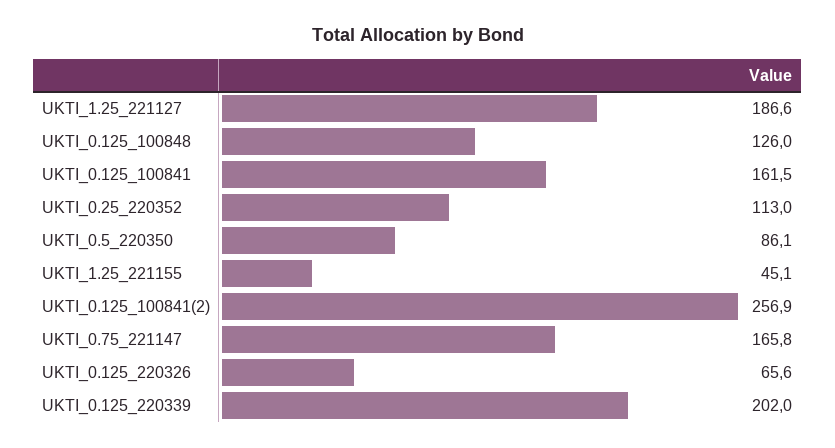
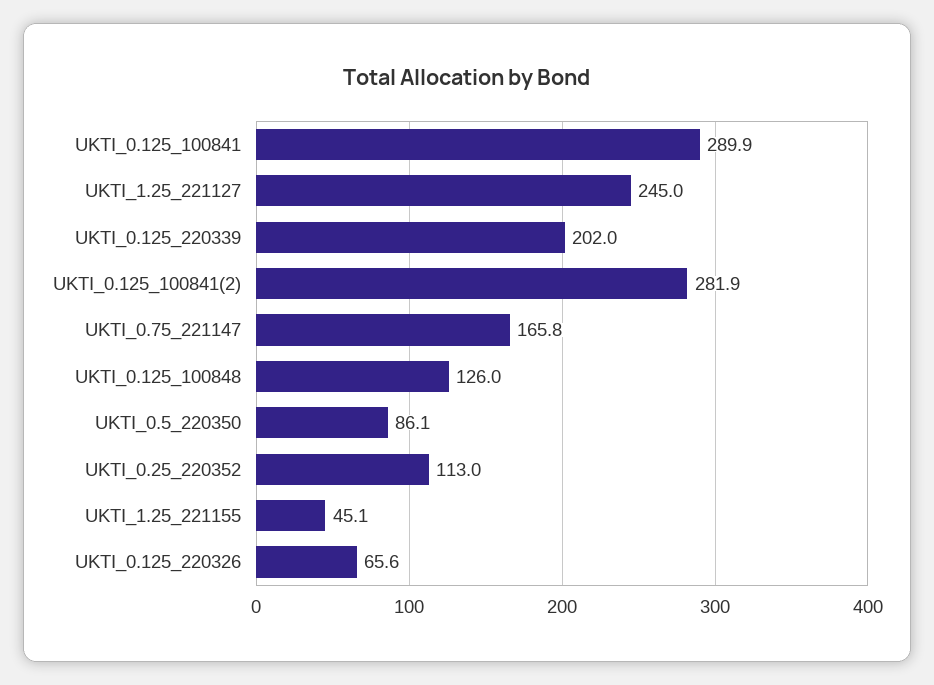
UKTI_1.25_221127: 186.6 -> 245
UKTI_0.125_100841: 161.5 -> 289.9
UKTI_0.125_100841(2): 256.9 -> 281.9

